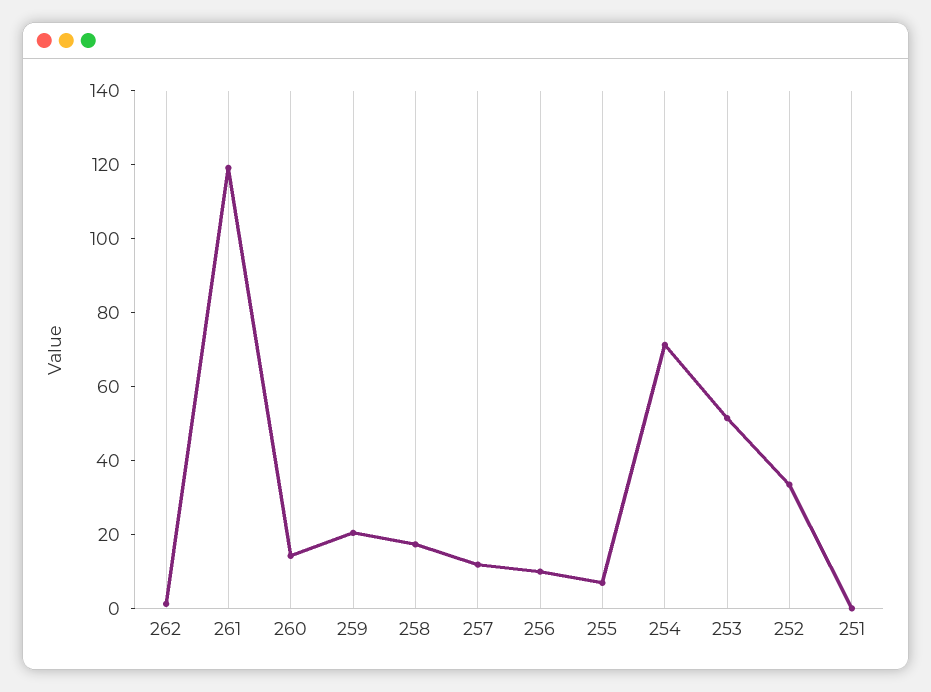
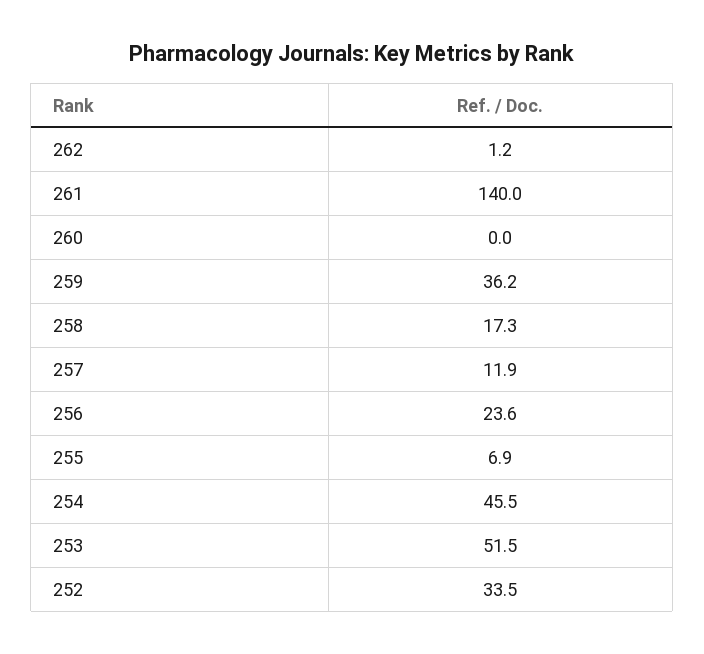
261: 120 -> 140
260: 15 -> 0
259: 20 -> 36.2
256: 10 -> 23.6
254: 70 -> 45.5
251: 0 -> none

